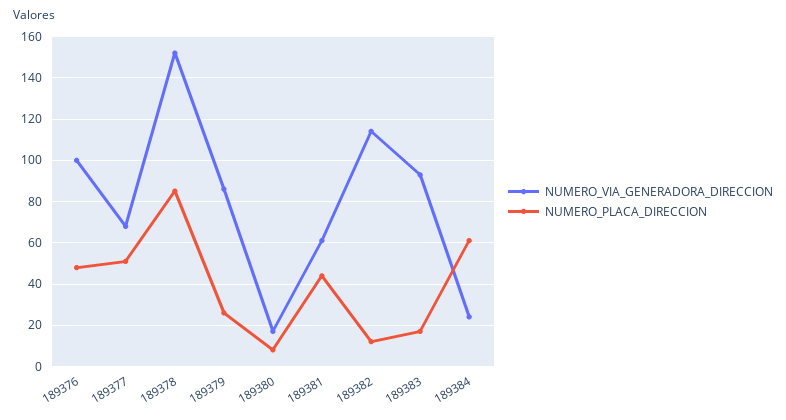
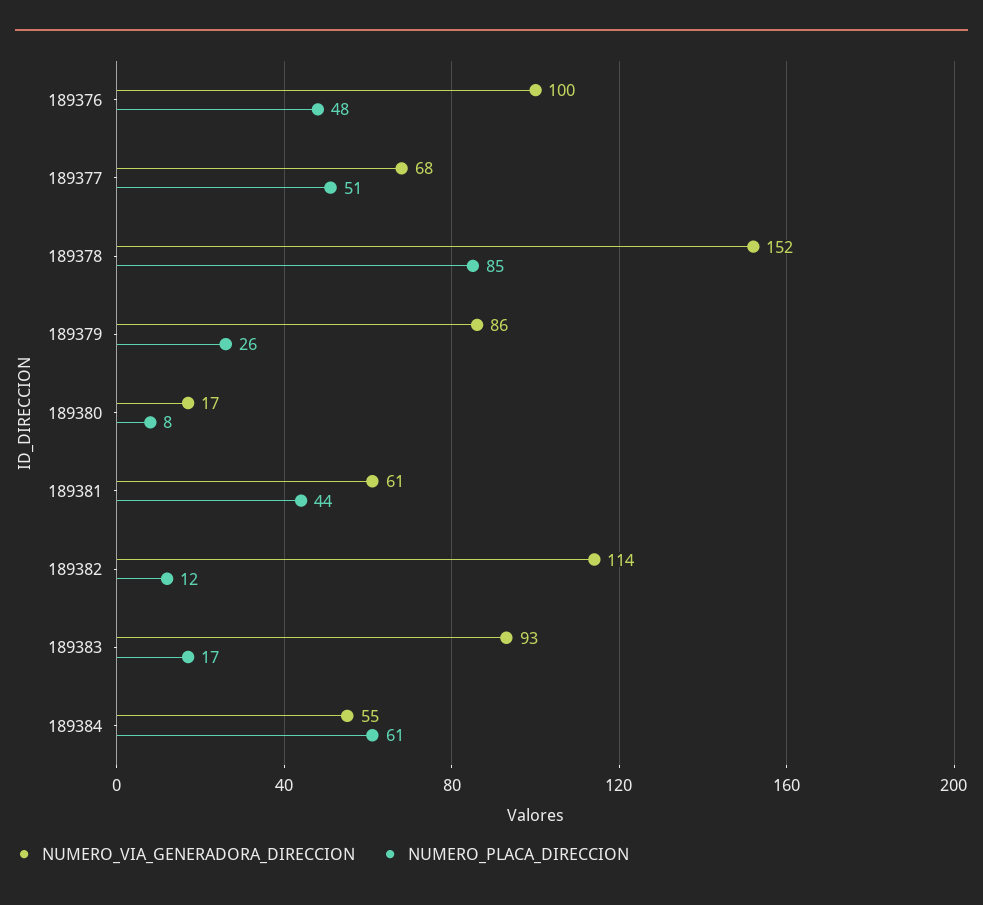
NUMERO_VIA_GENERADORA_DIRECCION, 189384: 25 -> 55

